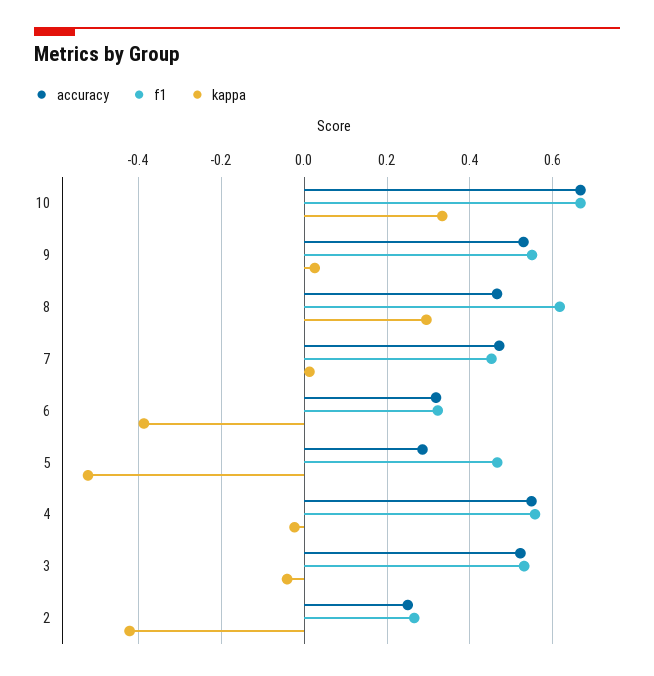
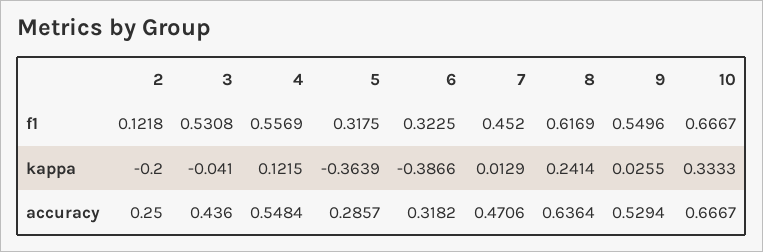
accuracy, 8: 0.46 -> 0.6364
kappa, 8: 0.3 -> 0.2414
f1, 5: 0.46 -> 0.3175
kappa, 5: -0.52 -> -0.3639
kappa, 4: -0.02 -> 0.1215
accuracy, 3: 0.52 -> 0.436
f1, 2: 0.26 -> 0.1218
kappa, 2: -0.42 -> -0.2

